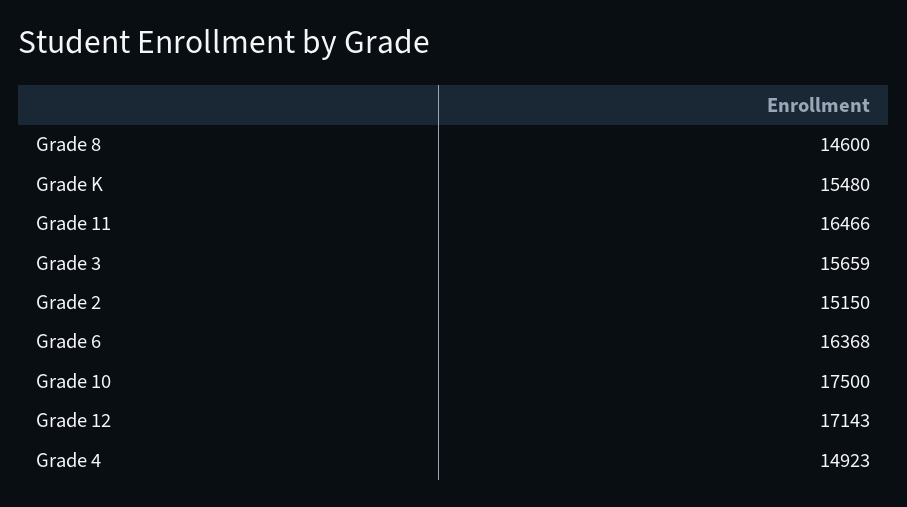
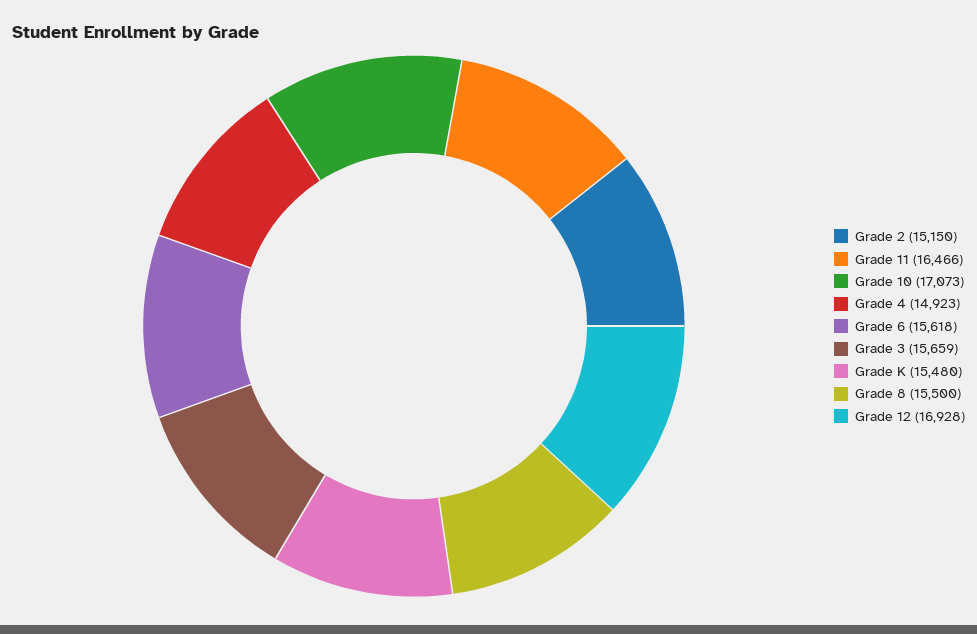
Grade 8: 14600 -> 15500
Grade 6: 16368 -> 15618
Grade 10: 17500 -> 17073
Grade 12: 17143 -> 16928

